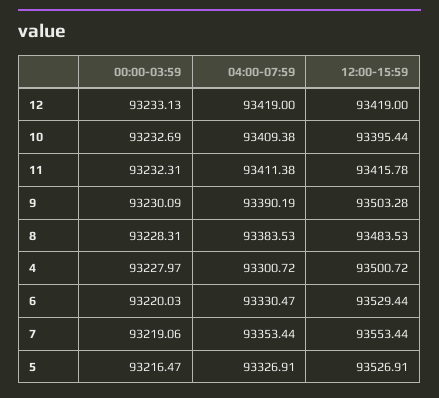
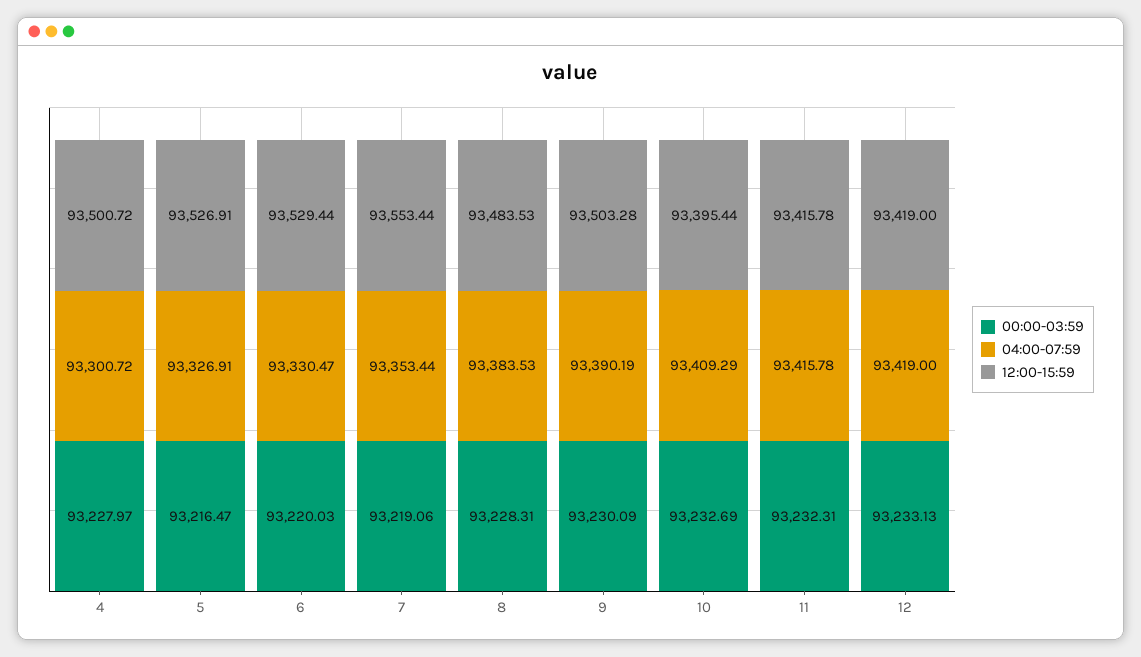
04:00-07:59, 10: 93409.38 -> 93409.29
04:00-07:59, 11: 93411.38 -> 93415.78

